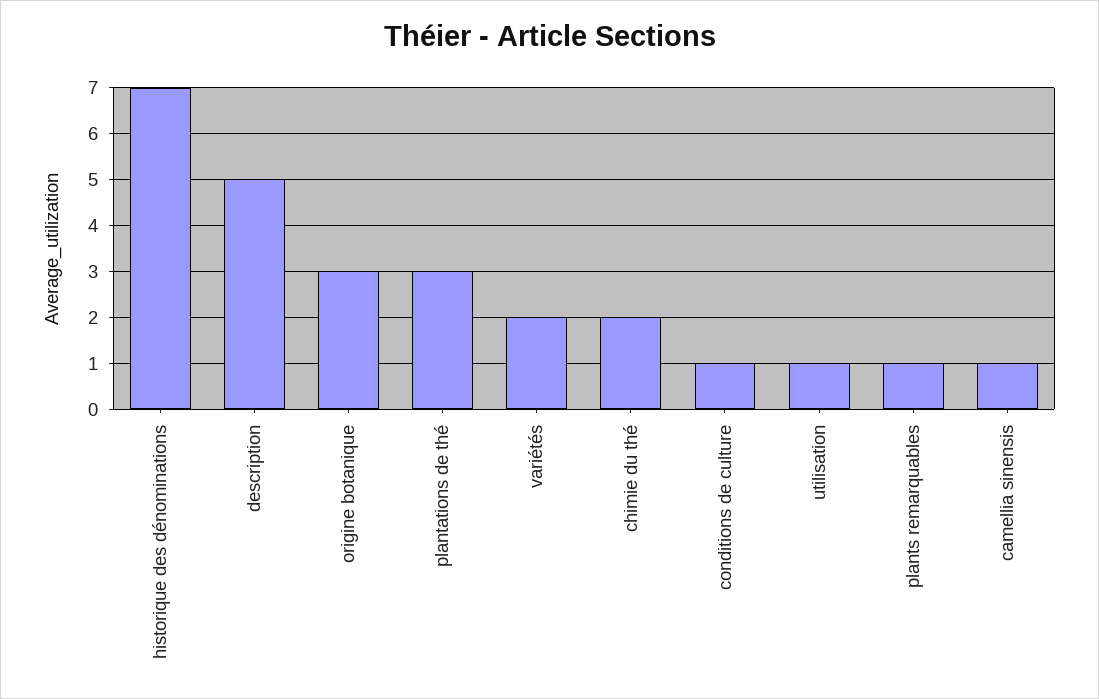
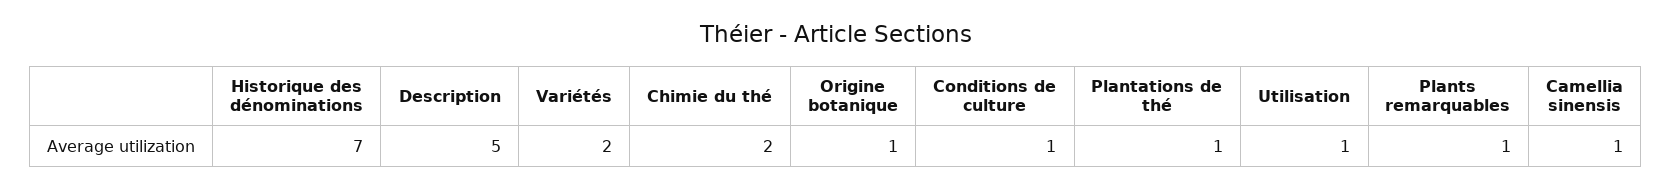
origine botanique: 3 -> 1
plantations de thé: 3 -> 1

